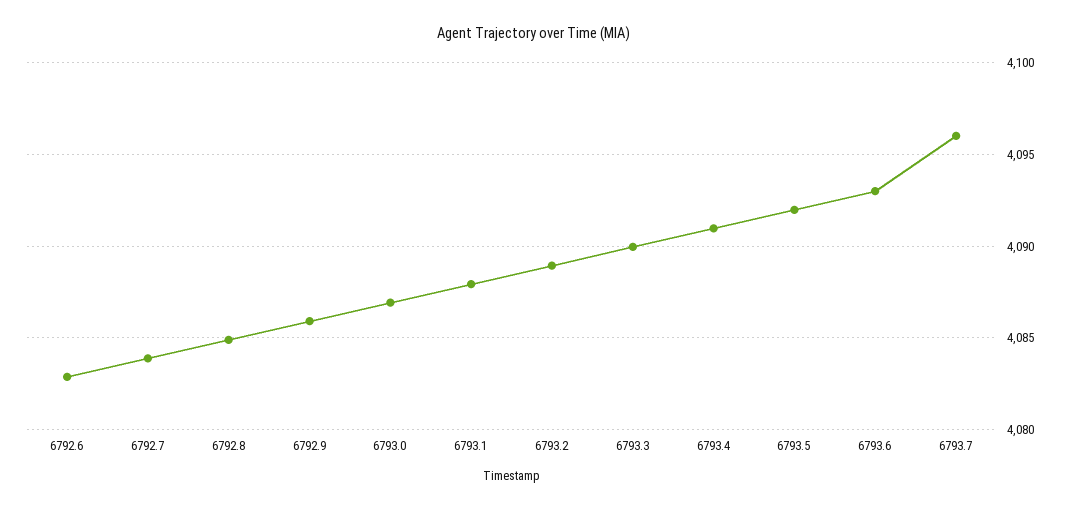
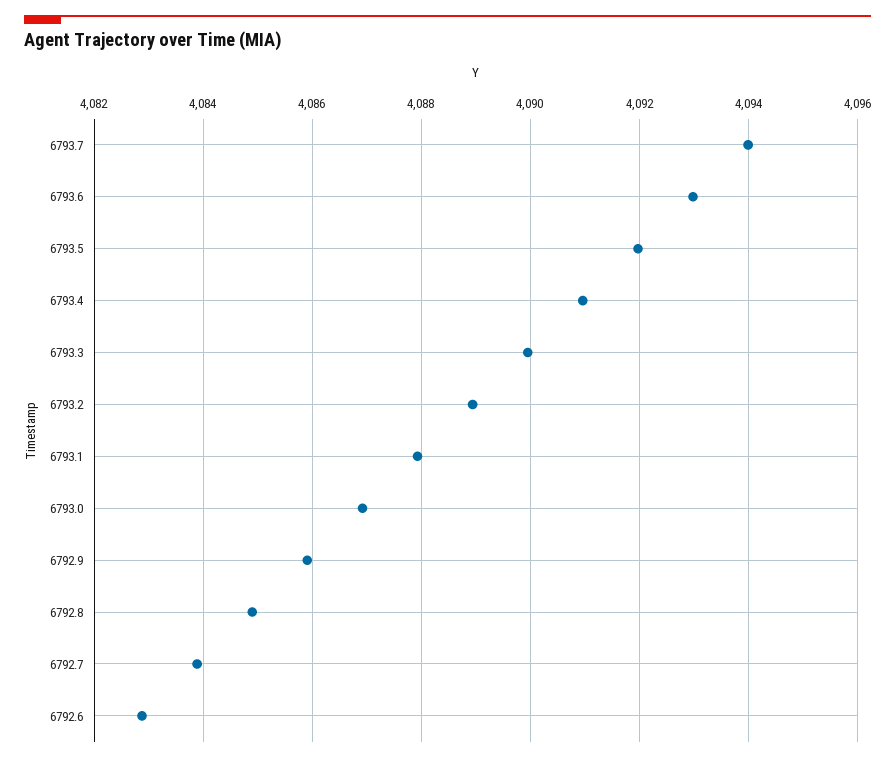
6793.7: 4096 -> 4094

